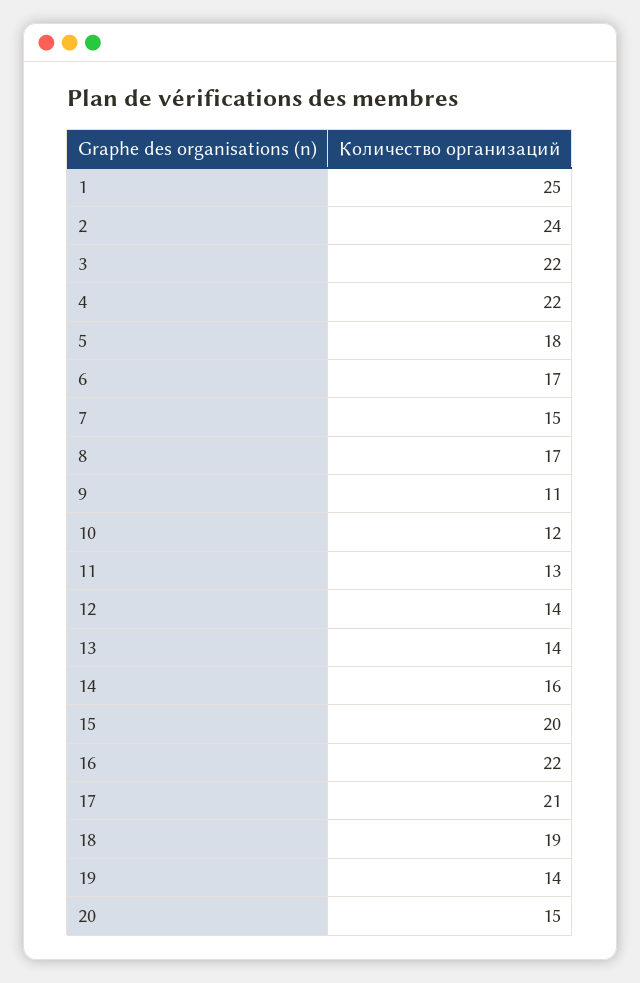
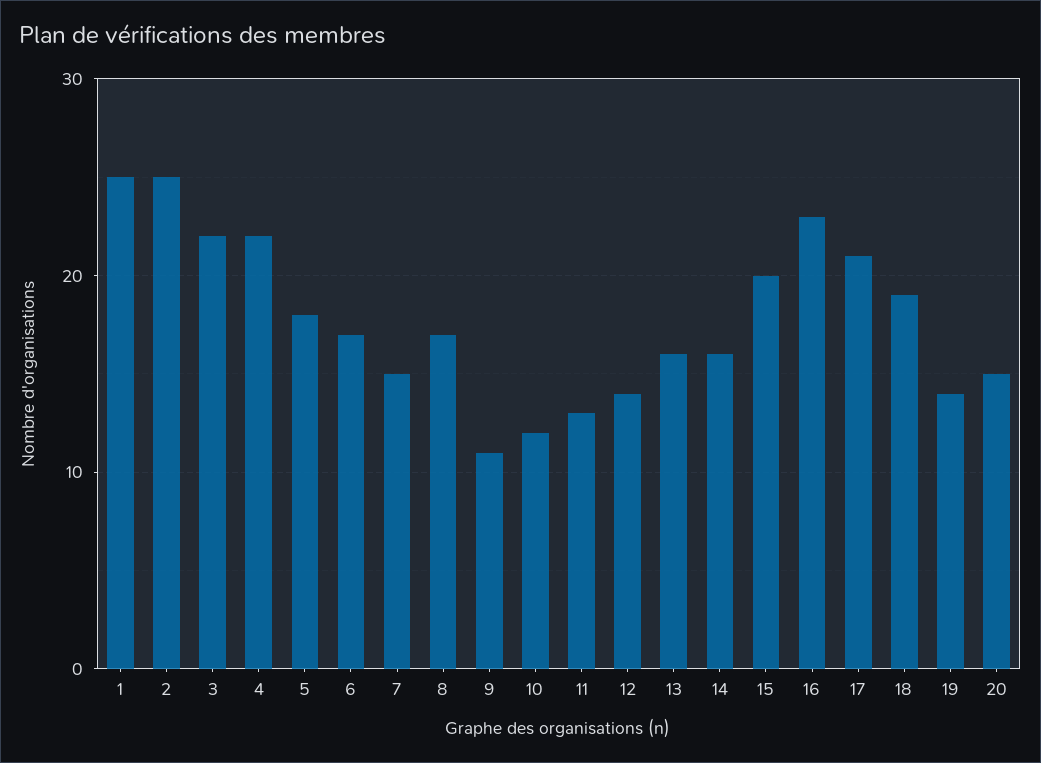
2: 24 -> 25
13: 14 -> 16
16: 22 -> 23

